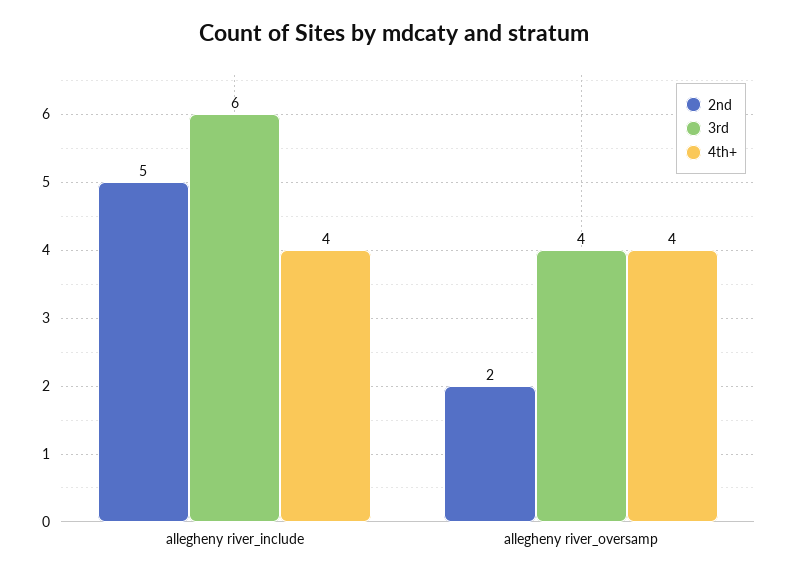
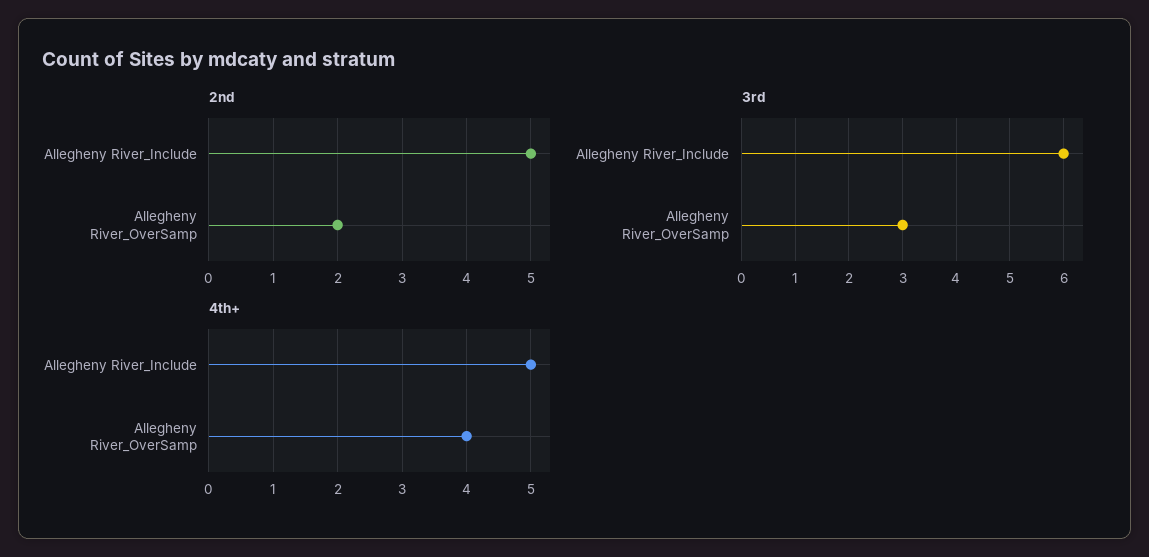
4th+, allegheny river_include: 4 -> 5
3rd, allegheny river_oversamp: 4 -> 3

